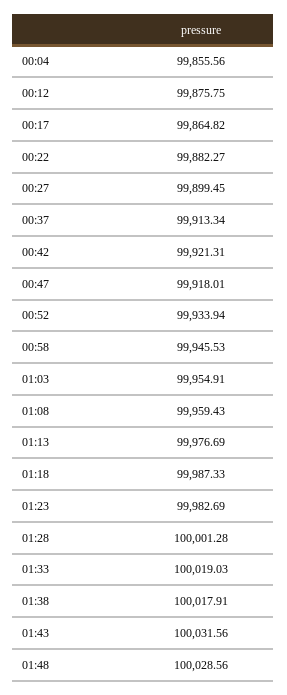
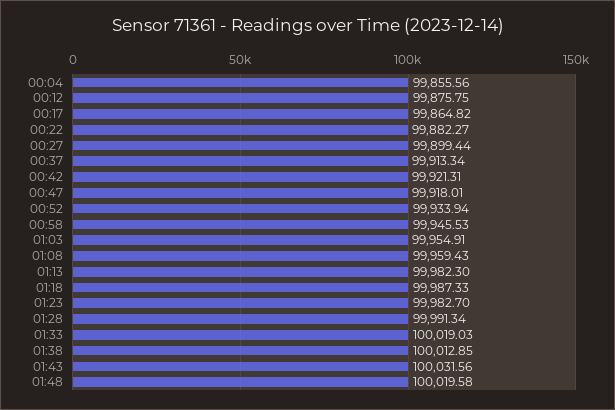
00:27: 99899.45 -> 99899.44
01:13: 99976.69 -> 99982.3
01:23: 99982.69 -> 99982.7
01:28: 100001.28 -> 99991.34
01:38: 100017.91 -> 100012.85
01:48: 100028.56 -> 100019.58

